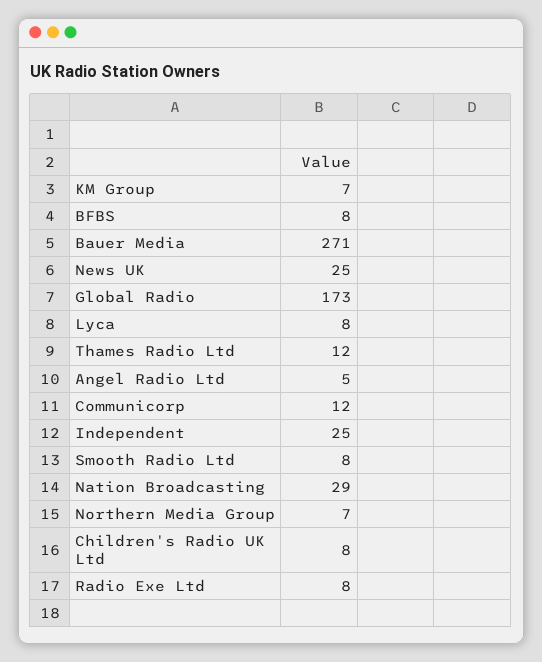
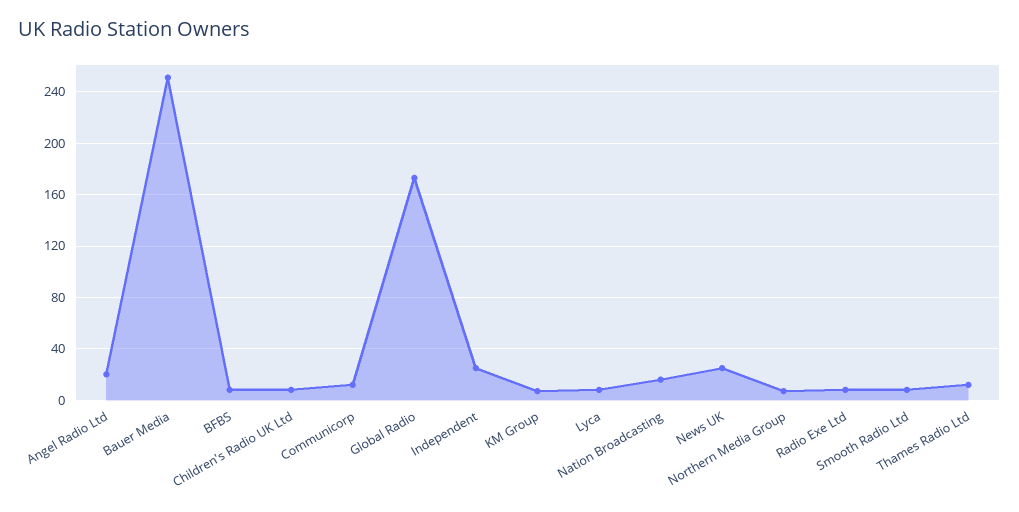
Bauer Media: 271 -> 250
Angel Radio Ltd: 5 -> 20
Nation Broadcasting: 29 -> 15

